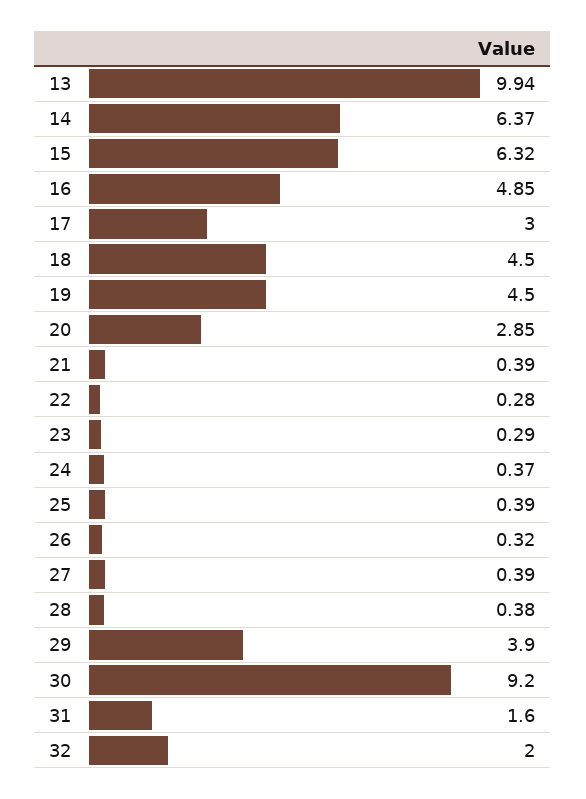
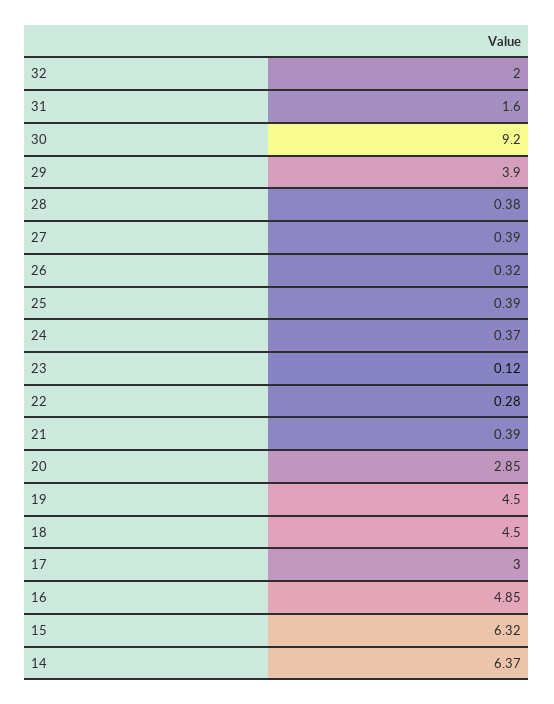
13: 9.94 -> none
23: 0.29 -> 0.12

